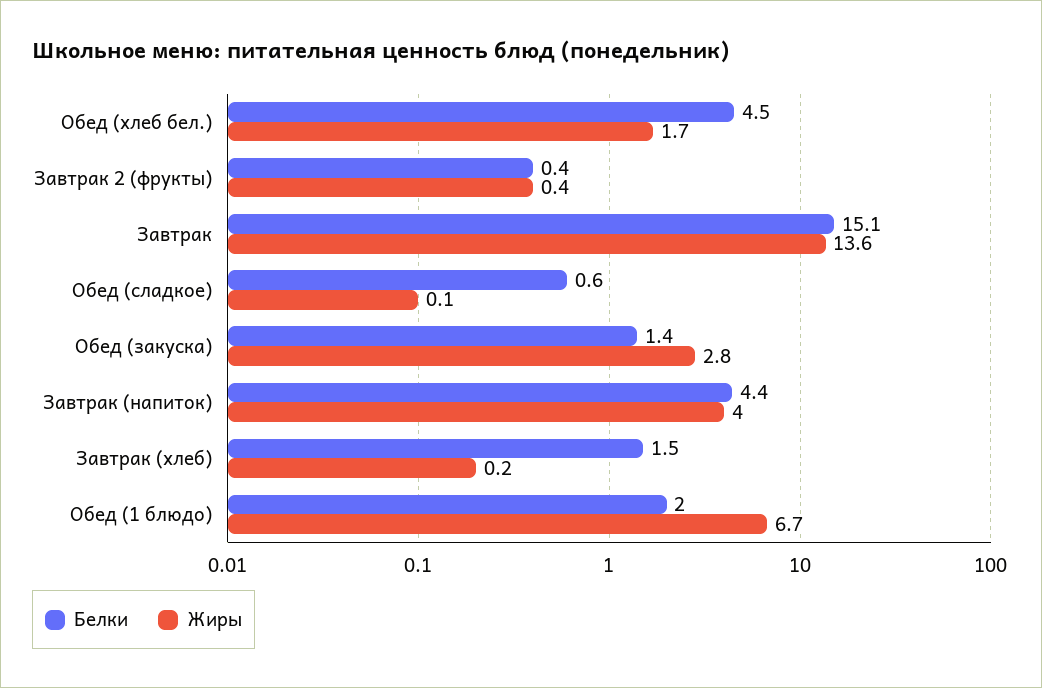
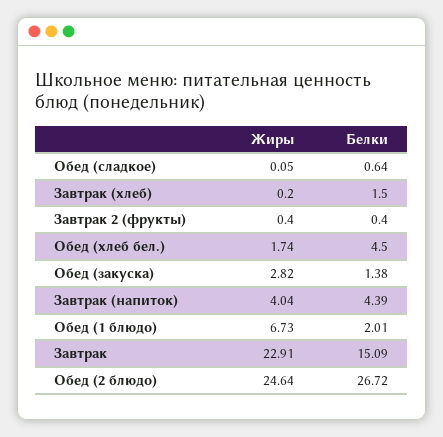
Жиры, Завтрак: 13.6 -> 22.91
Жиры, Обед (2 блюдо): none -> 24.64
Белки, Обед (2 блюдо): none -> 26.72

